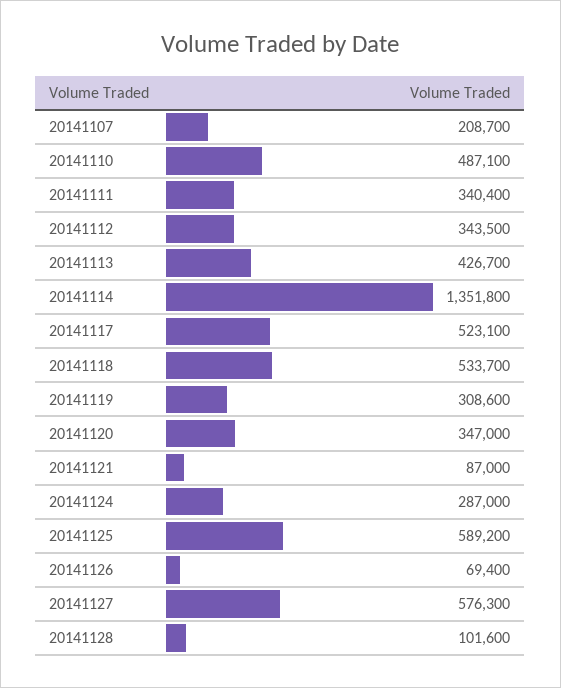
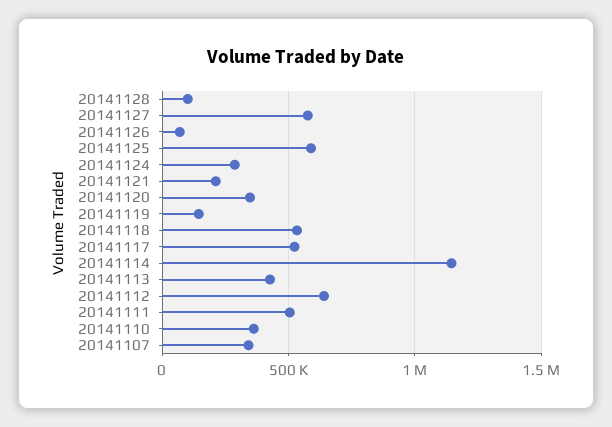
20141107: 208700 -> 350000
20141110: 487100 -> 350000
20141111: 340400 -> 500000
20141112: 343500 -> 650000
20141114: 1351800 -> 1150000
20141119: 308600 -> 150000
20141121: 87000 -> 200000

